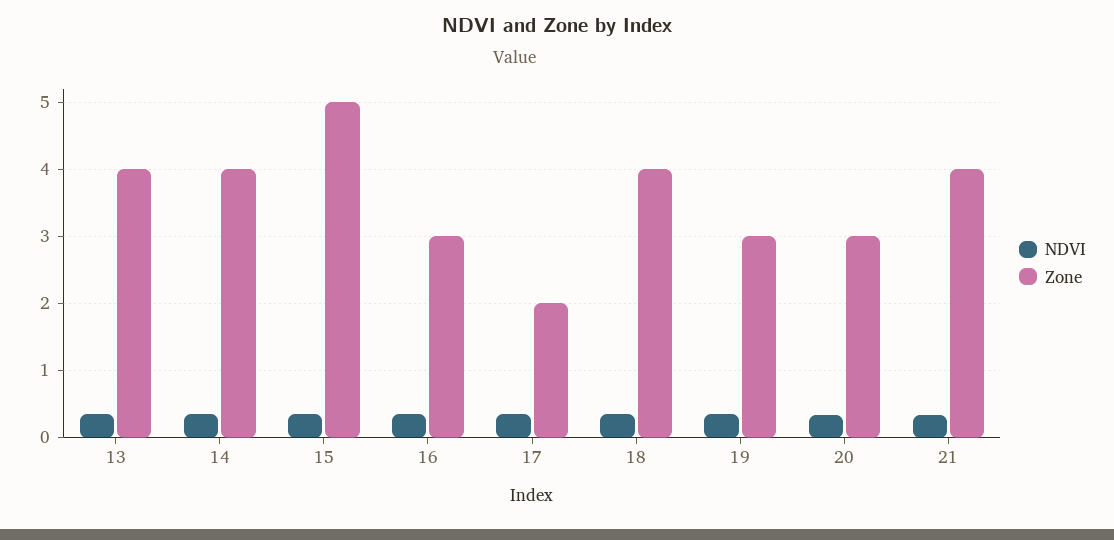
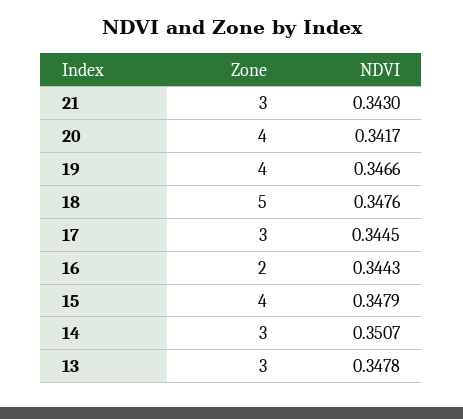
Zone, 13: 4 -> 3
Zone, 14: 4 -> 3
Zone, 15: 5 -> 4
Zone, 16: 3 -> 2
Zone, 17: 2 -> 3
Zone, 18: 4 -> 5
Zone, 19: 3 -> 4
Zone, 20: 3 -> 4
Zone, 21: 4 -> 3

